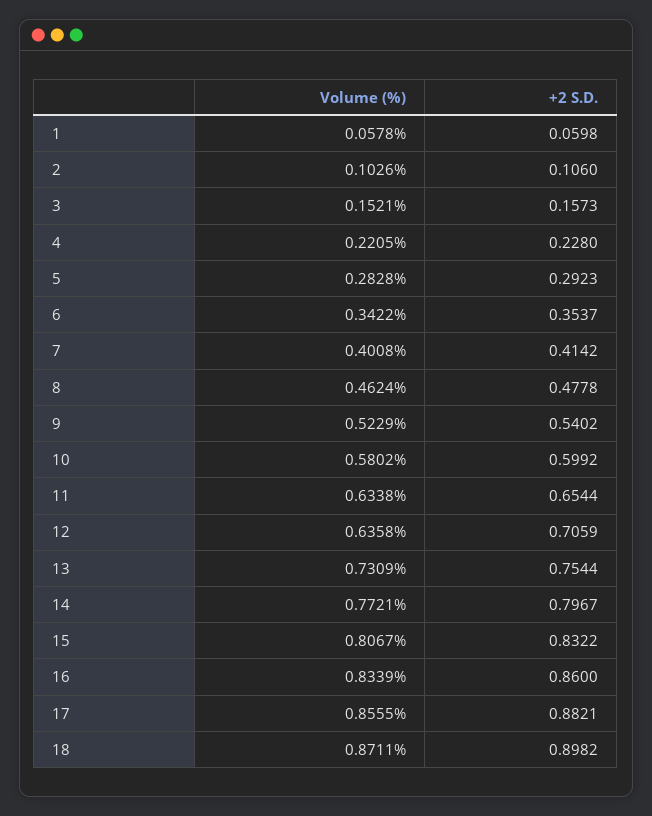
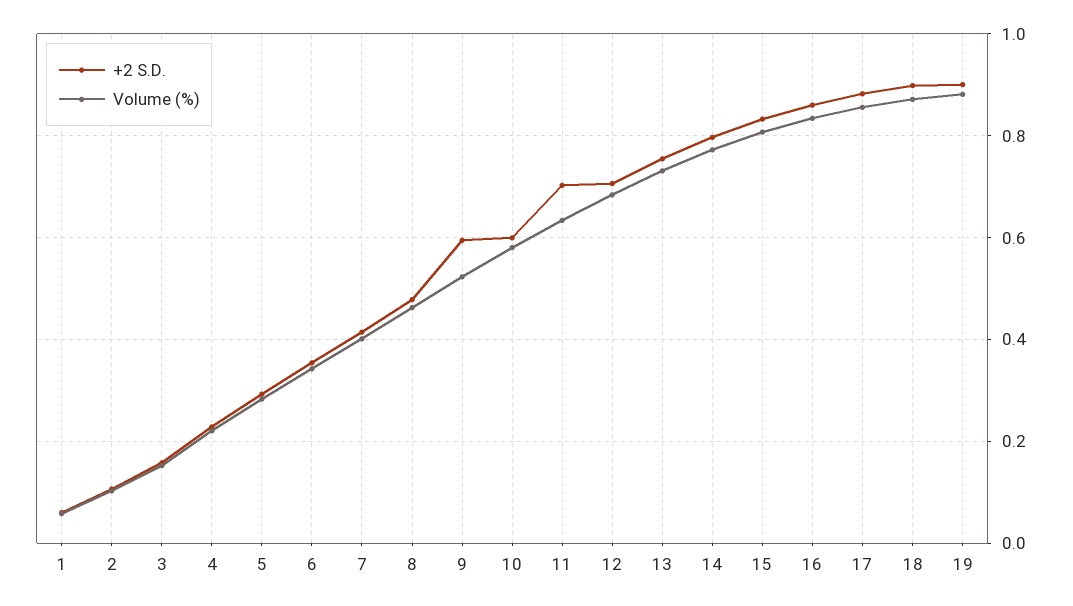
+2 S.D., 9: 0.5402 -> 0.6
+2 S.D., 11: 0.6544 -> 0.7
Volume (%), 12: 0.6358 -> 0.68
+2 S.D., 19: none -> 0.9
Volume (%), 19: none -> 0.88

